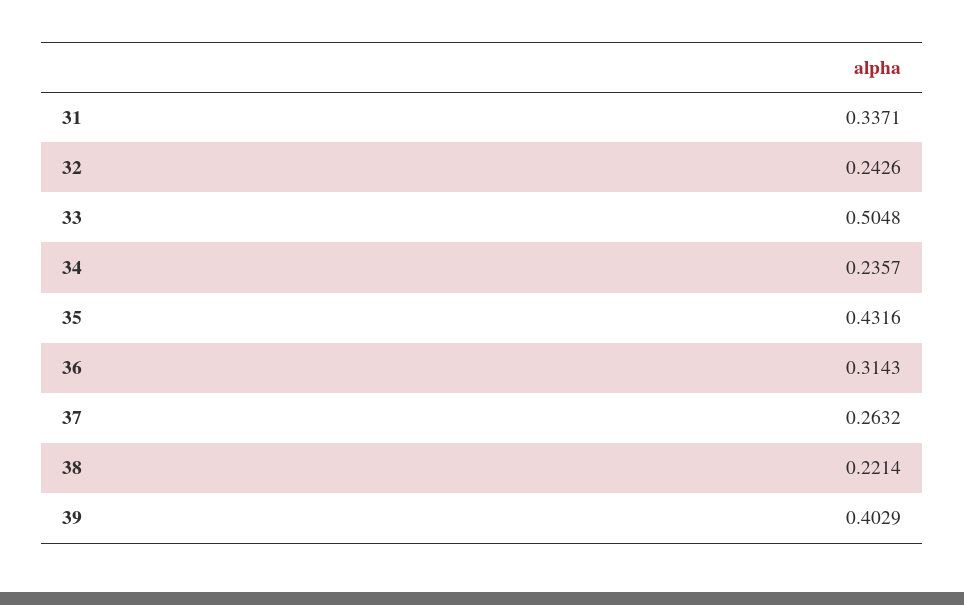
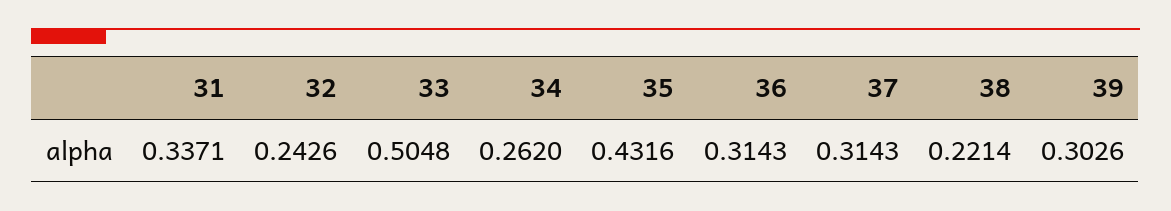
34: 0.2357 -> 0.262
37: 0.2632 -> 0.3143
39: 0.4029 -> 0.3026

